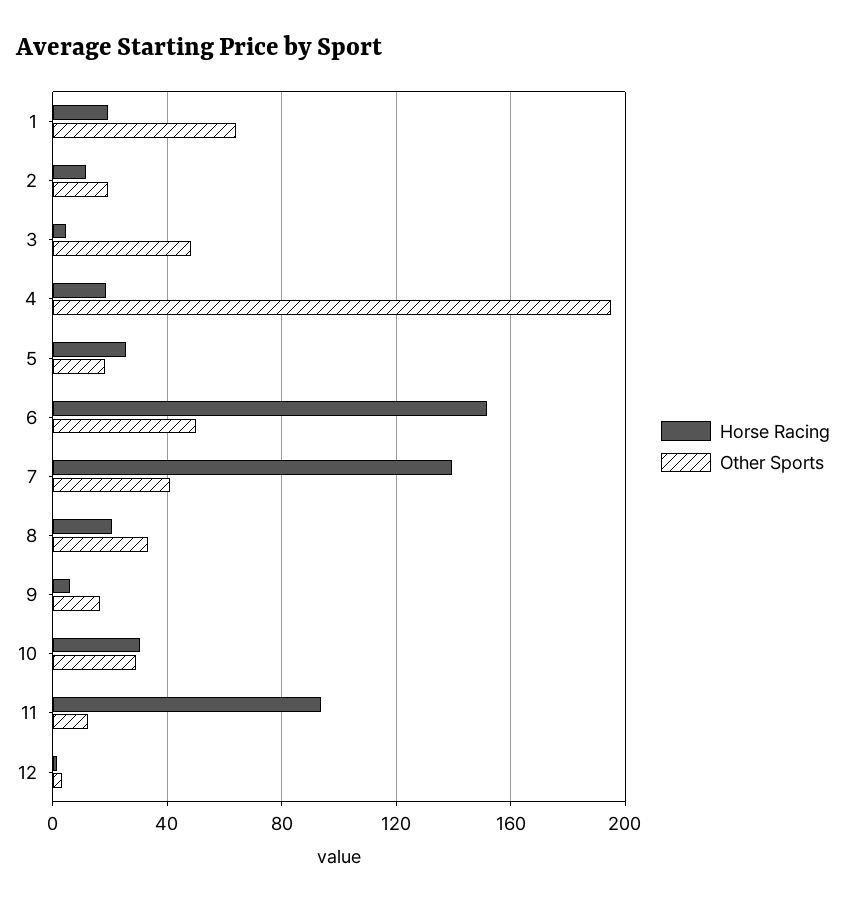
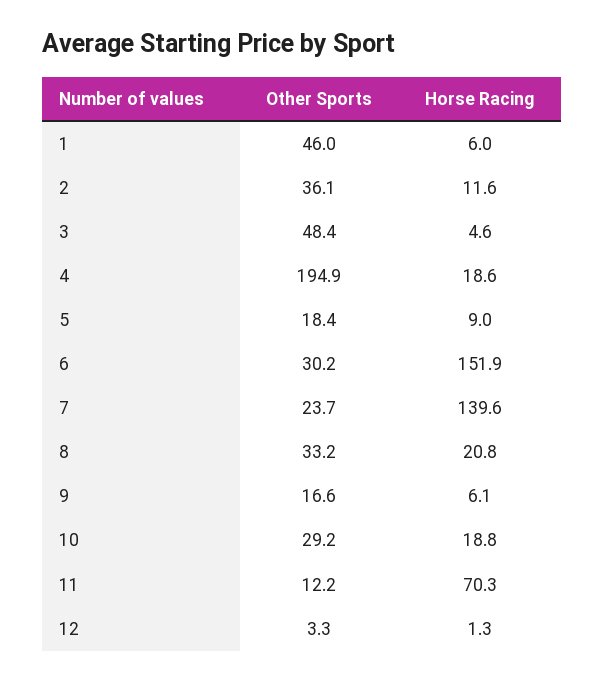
Horse Racing, 1: 20 -> 6
Other Sports, 1: 65 -> 46
Other Sports, 2: 20 -> 36.1
Horse Racing, 5: 25 -> 9
Other Sports, 6: 50 -> 30.2
Other Sports, 7: 40 -> 23.7
Horse Racing, 10: 30 -> 18.8
Horse Racing, 11: 95 -> 70.3

